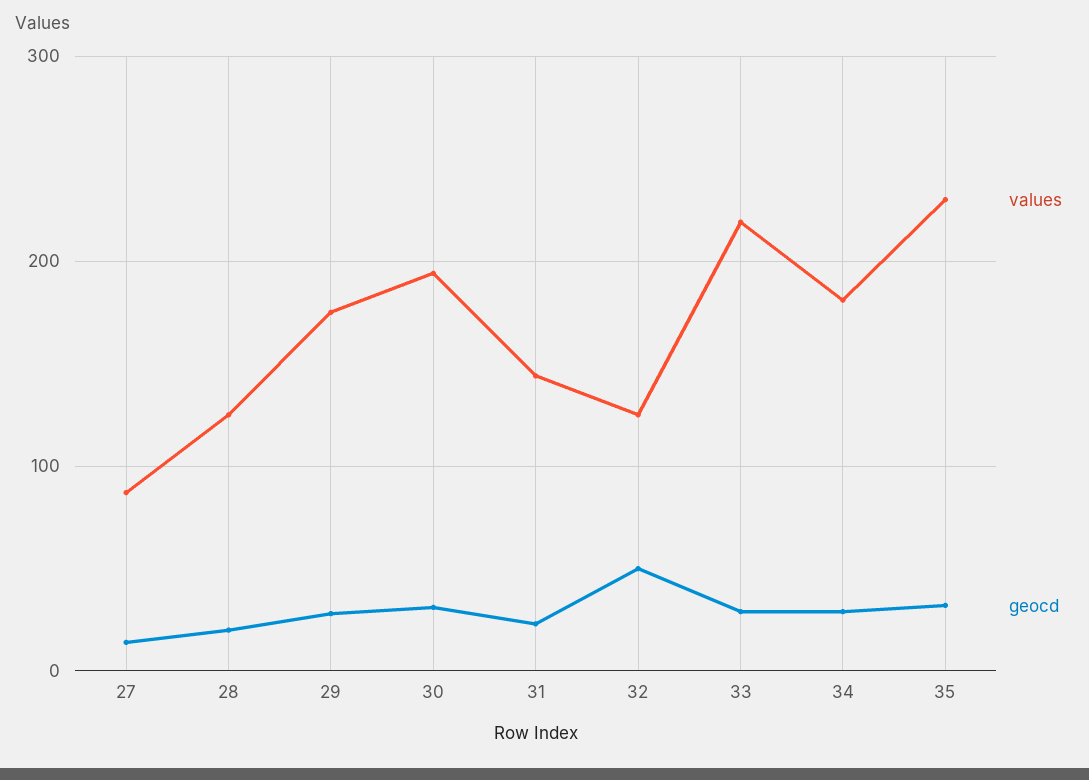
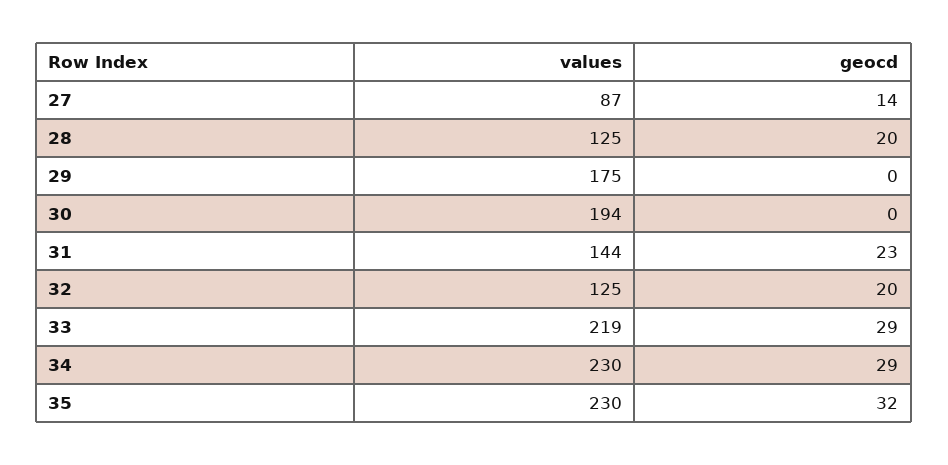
geocd, 29: 30 -> 0
geocd, 30: 30 -> 0
geocd, 32: 50 -> 20
values, 34: 180 -> 230

